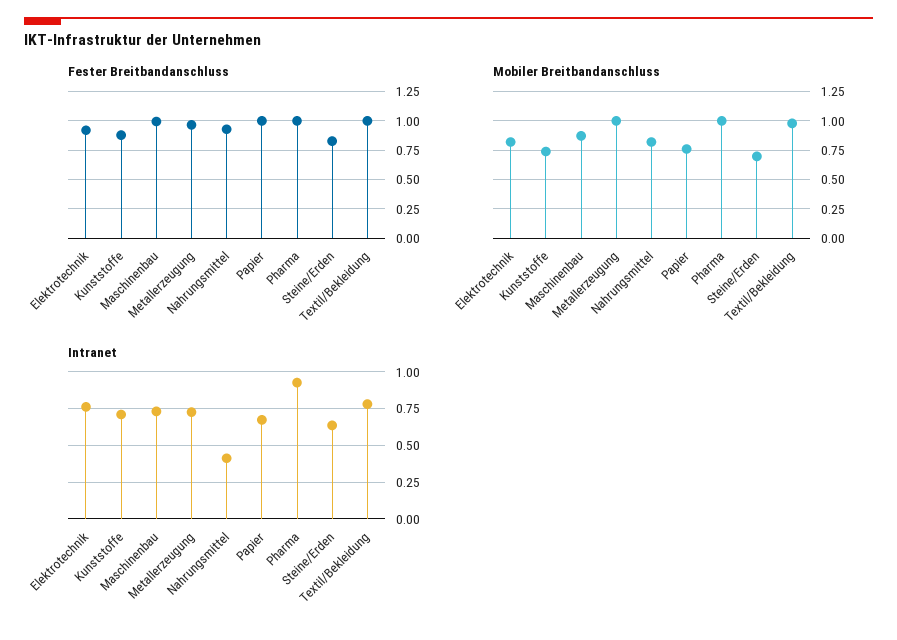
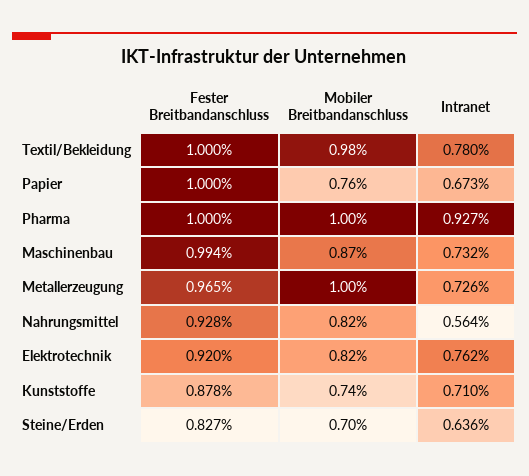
Intranet, Nahrungsmittel: 0.4 -> 0.564

